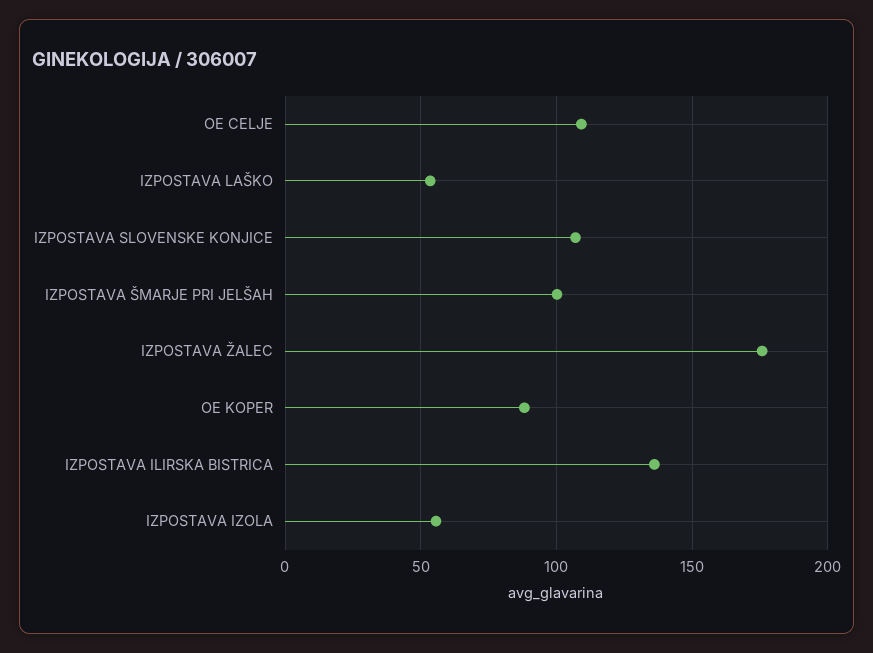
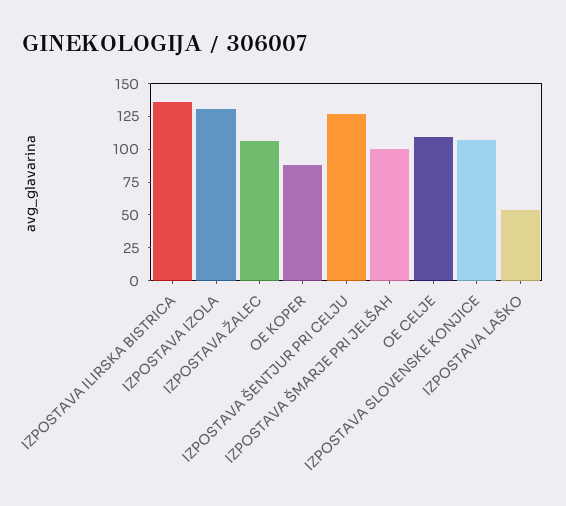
IZPOSTAVA ŽALEC: 175 -> 100
IZPOSTAVA IZOLA: 55 -> 125
IZPOSTAVA ŠENTJUR PRI CELJU: none -> 125

